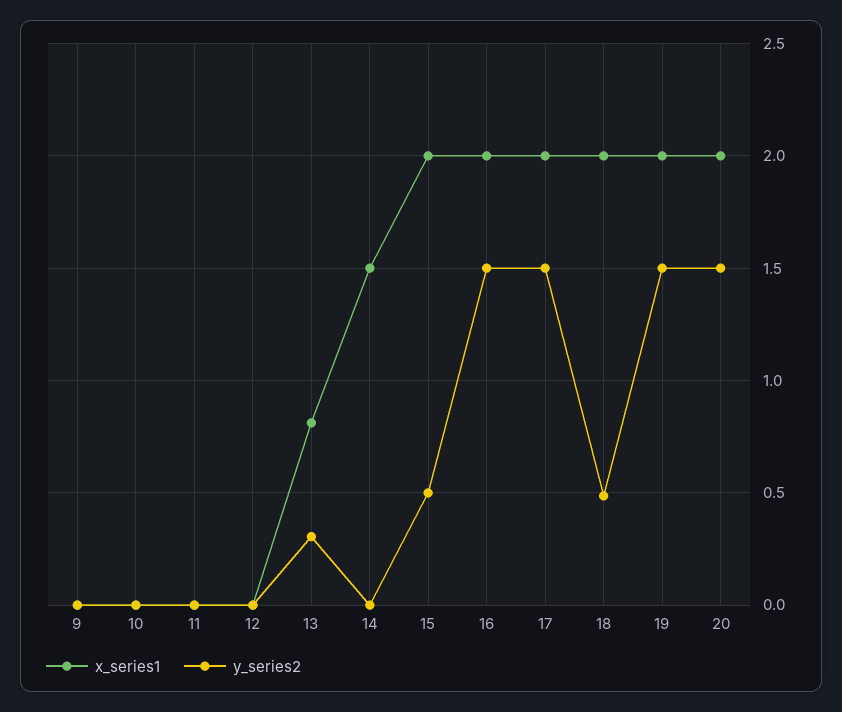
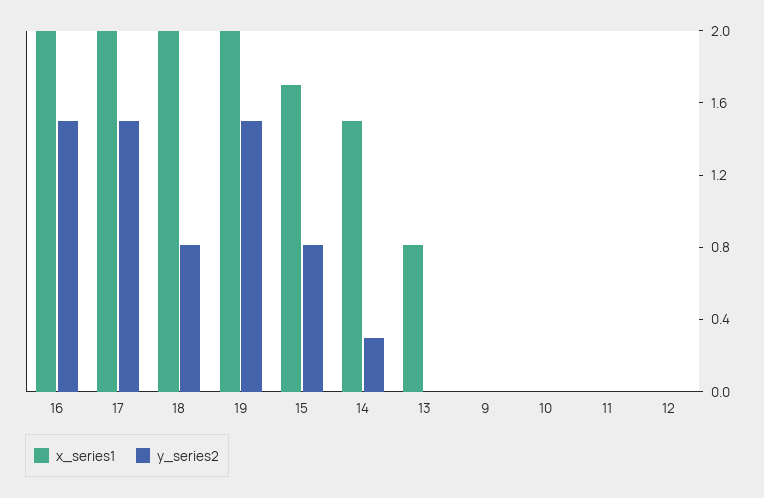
y_series2, 13: 0.3 -> 0
y_series2, 14: 0 -> 0.3
x_series1, 15: 2 -> 1.7
y_series2, 15: 0.5 -> 0.8
y_series2, 18: 0.5 -> 0.8
x_series1, 20: 2 -> none
y_series2, 20: 1.5 -> none

